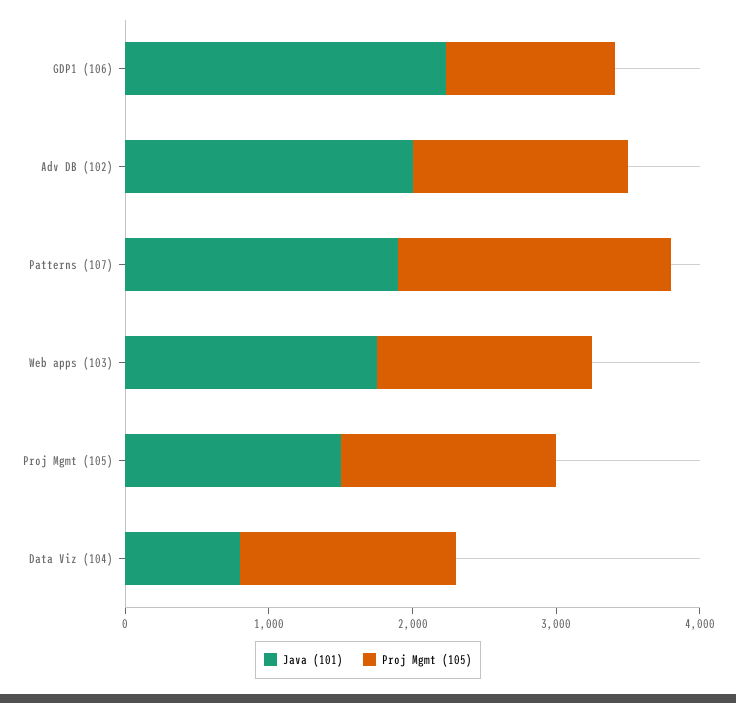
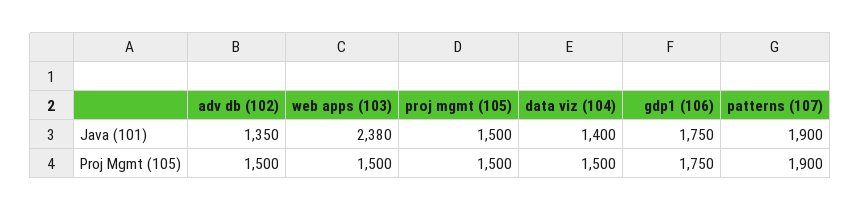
Java (101), GDP1 (106): 2200 -> 1750
Proj Mgmt (105), GDP1 (106): 1200 -> 1750
Java (101), Adv DB (102): 2000 -> 1350
Java (101), Web apps (103): 1800 -> 2380
Java (101), Data Viz (104): 800 -> 1400

